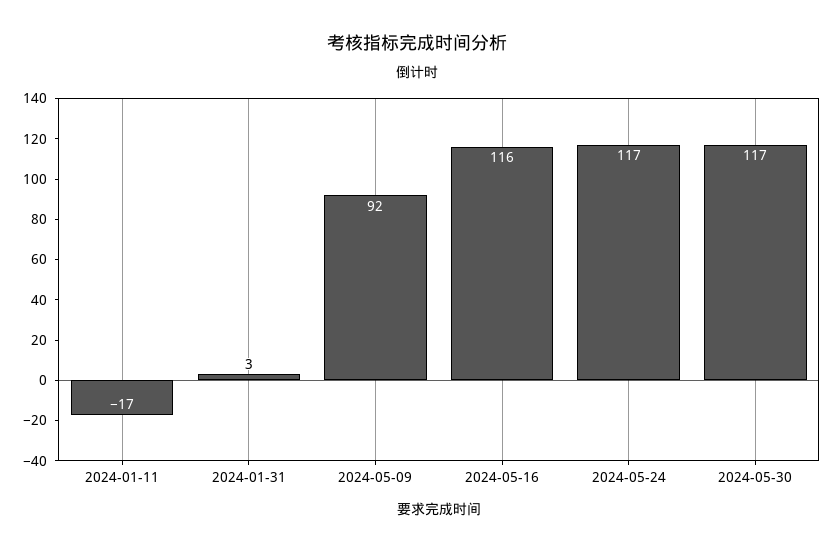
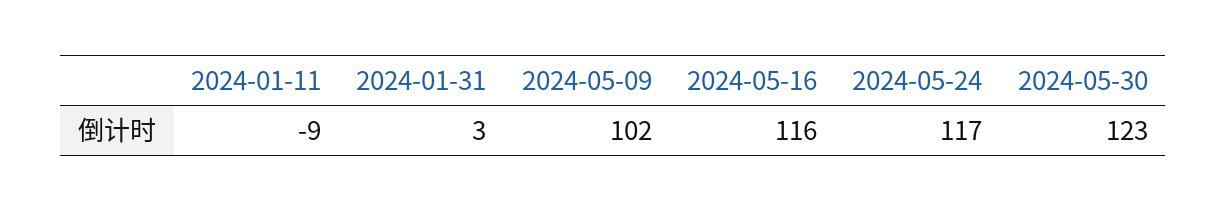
2024-01-11: -17 -> -9
2024-05-09: 92 -> 102
2024-05-30: 117 -> 123

